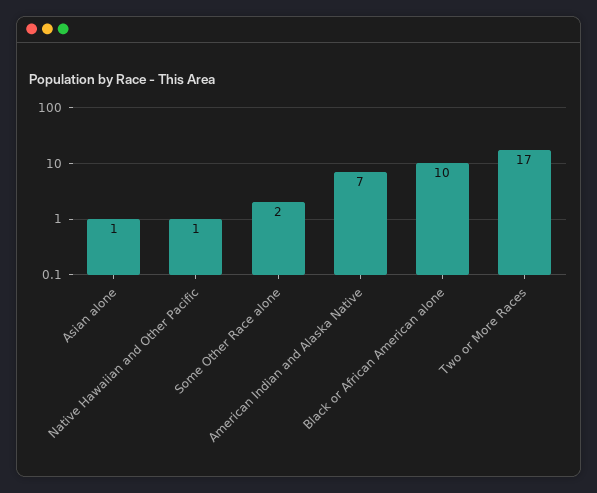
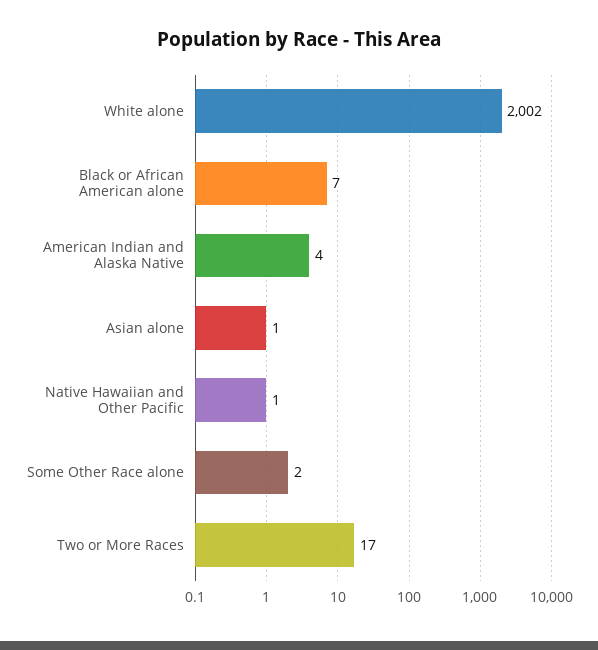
American Indian and Alaska Native: 7 -> 4
Black or African American alone: 10 -> 7
White alone: none -> 2002

